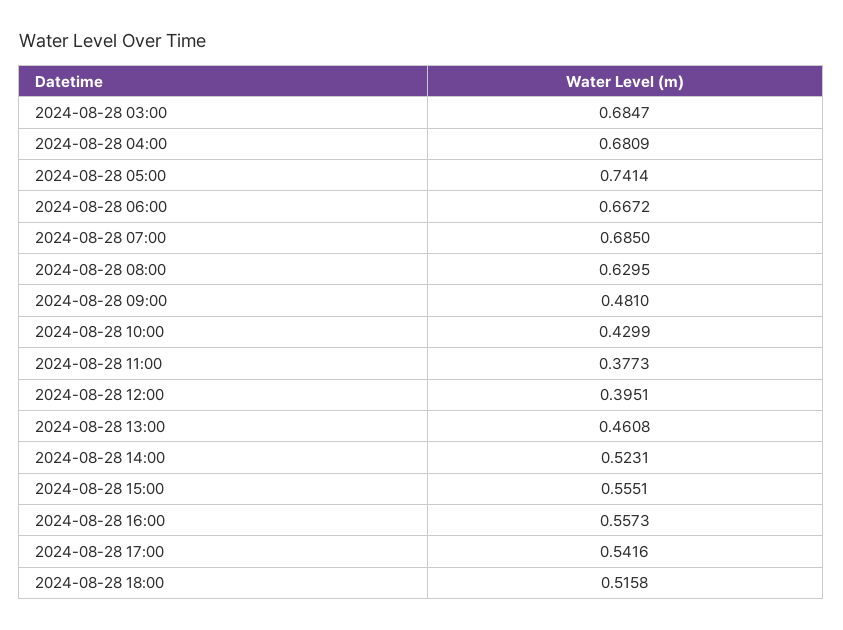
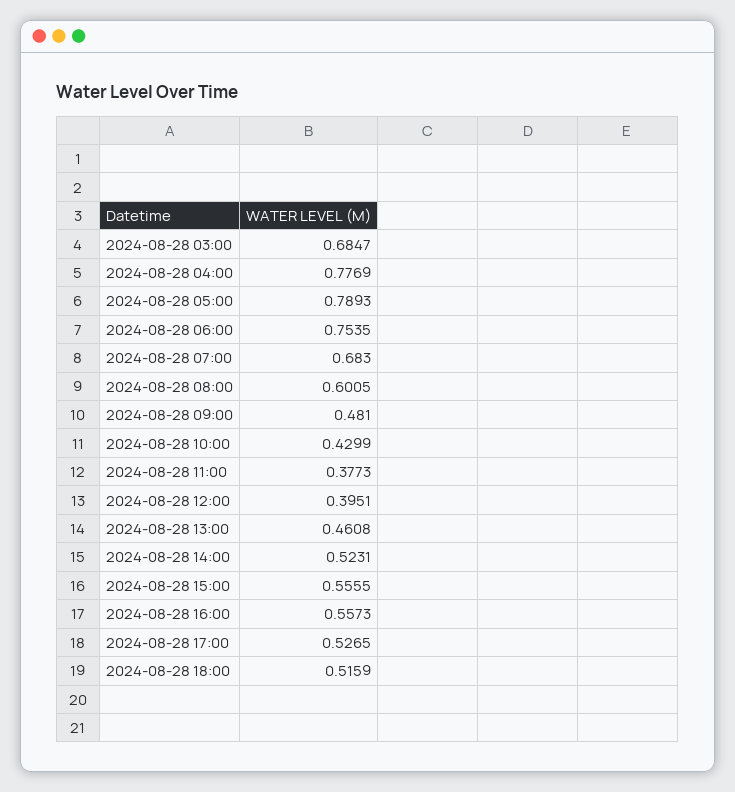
2024-08-28 04:00: 0.6809 -> 0.7769
2024-08-28 05:00: 0.7414 -> 0.7893
2024-08-28 06:00: 0.6672 -> 0.7535
2024-08-28 07:00: 0.685 -> 0.683
2024-08-28 08:00: 0.6295 -> 0.6005
2024-08-28 15:00: 0.5551 -> 0.5555
2024-08-28 17:00: 0.5416 -> 0.5265
2024-08-28 18:00: 0.5158 -> 0.5159

